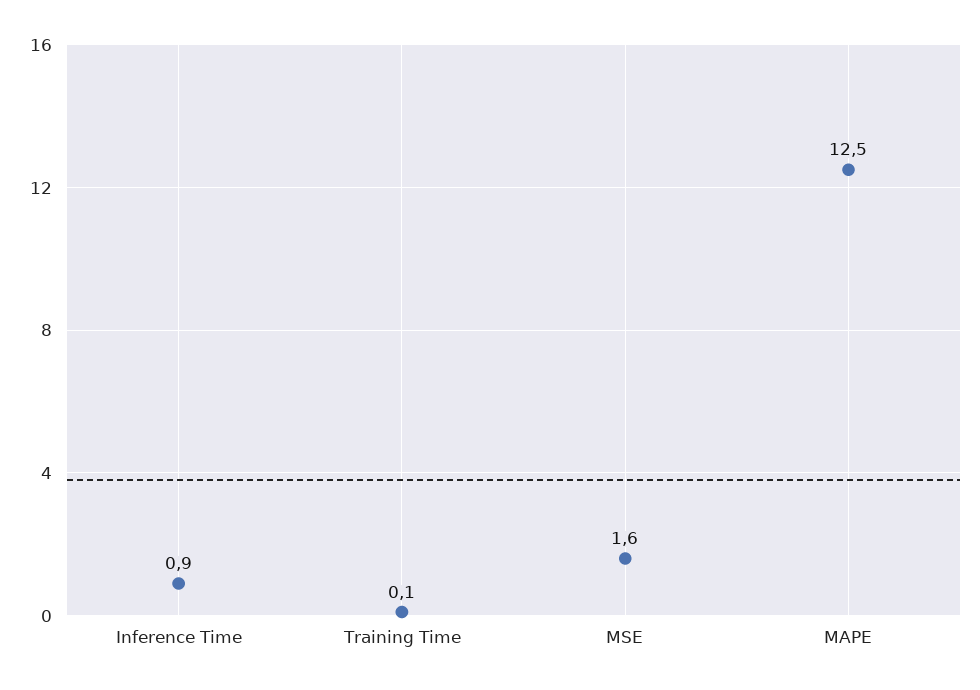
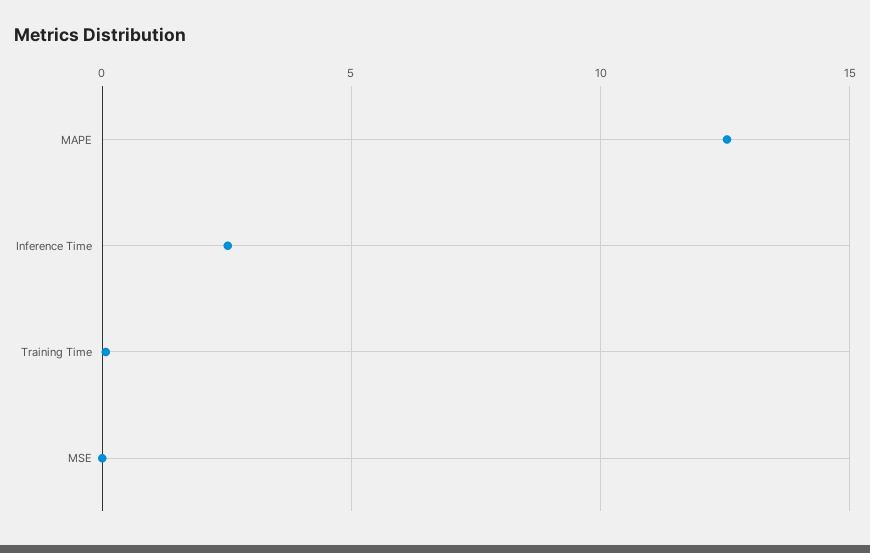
Inference Time: 0.9 -> 2.5
MSE: 1.6 -> 0

